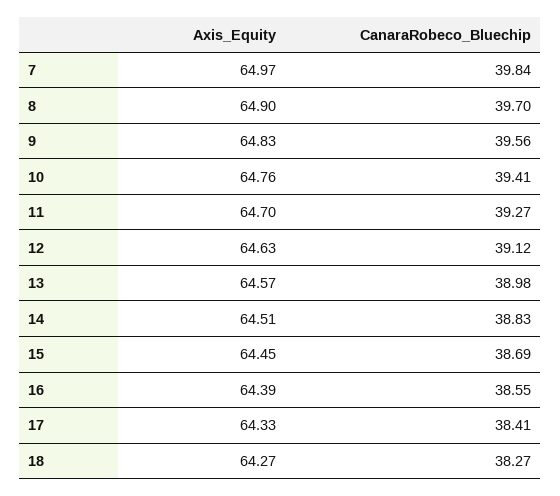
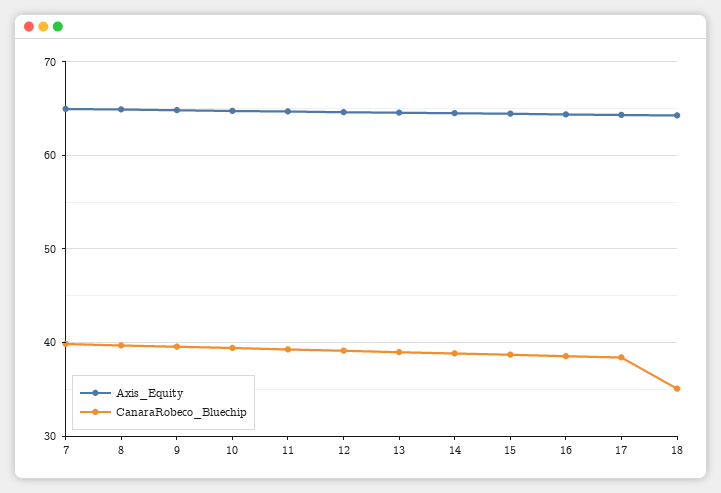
CanaraRobeco_Bluechip, 18: 38.27 -> 35

